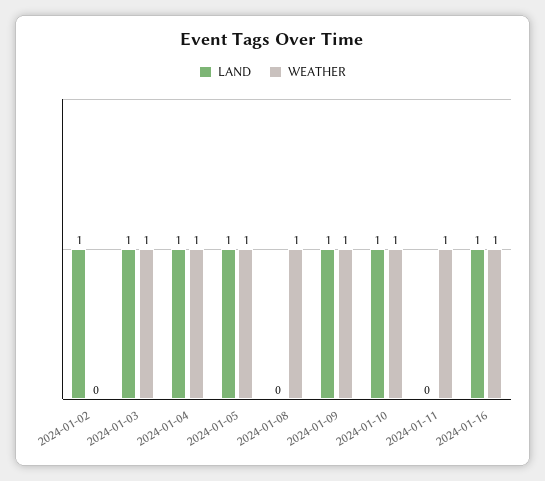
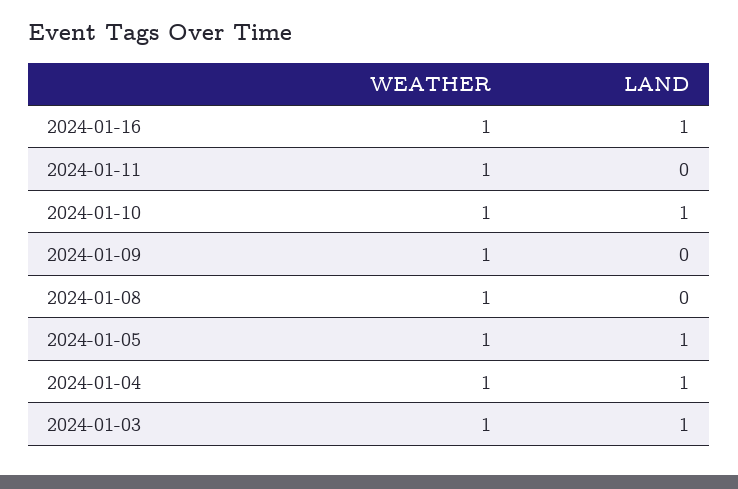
LAND, 2024-01-02: 1 -> none
WEATHER, 2024-01-02: 0 -> none
LAND, 2024-01-09: 1 -> 0

